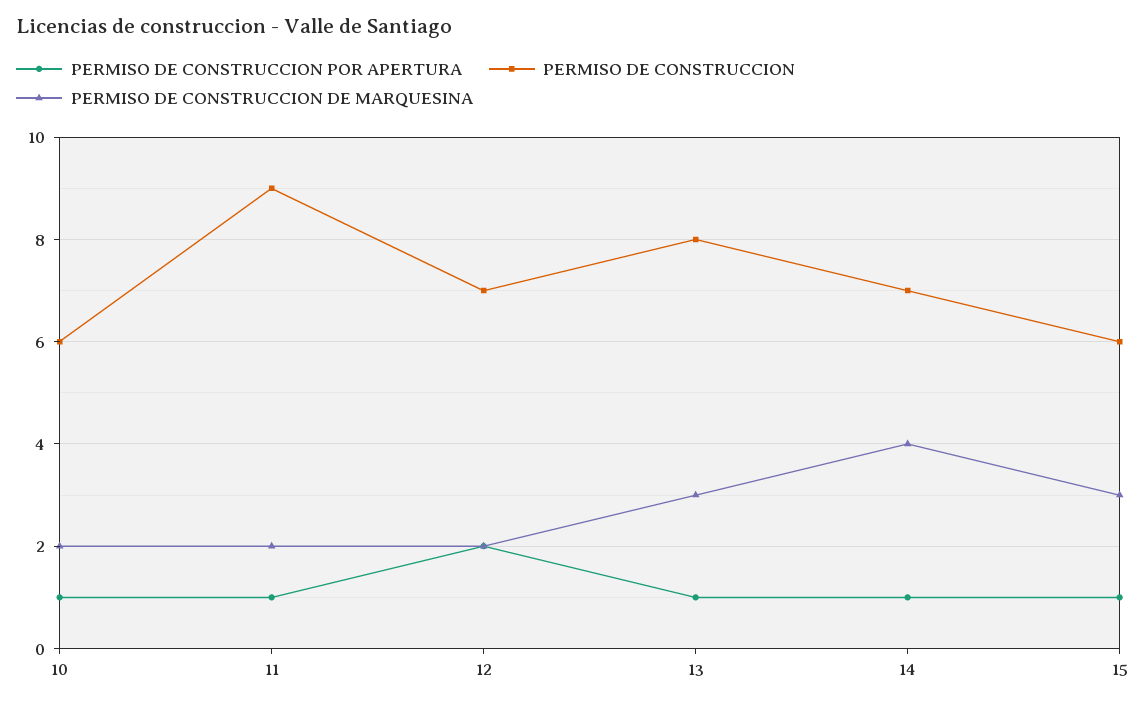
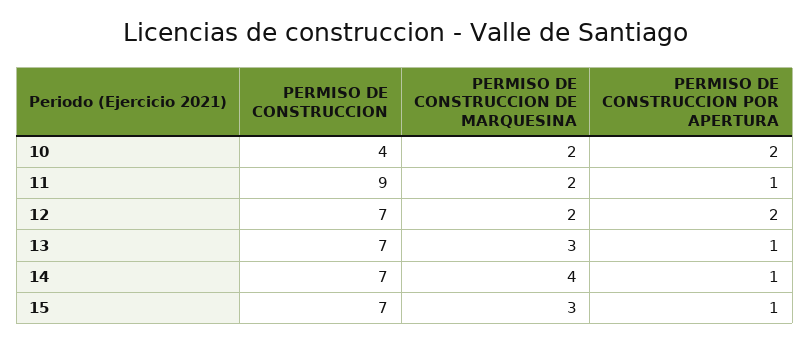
PERMISO DE CONSTRUCCION POR APERTURA, 10: 1 -> 2
PERMISO DE CONSTRUCCION, 10: 6 -> 4
PERMISO DE CONSTRUCCION, 13: 8 -> 7
PERMISO DE CONSTRUCCION, 15: 6 -> 7

